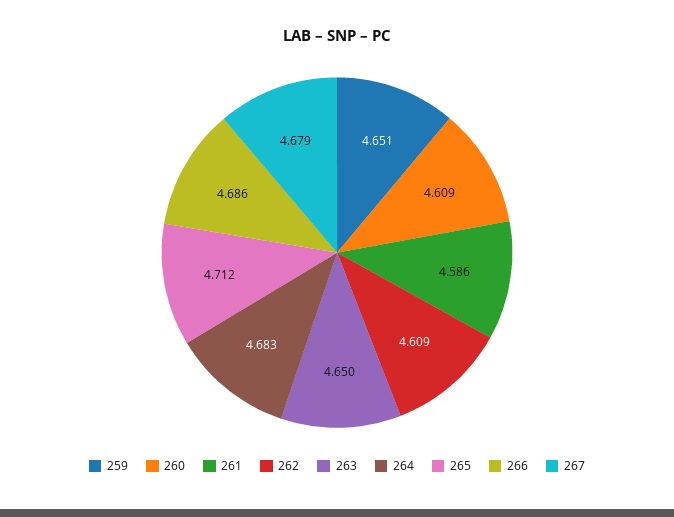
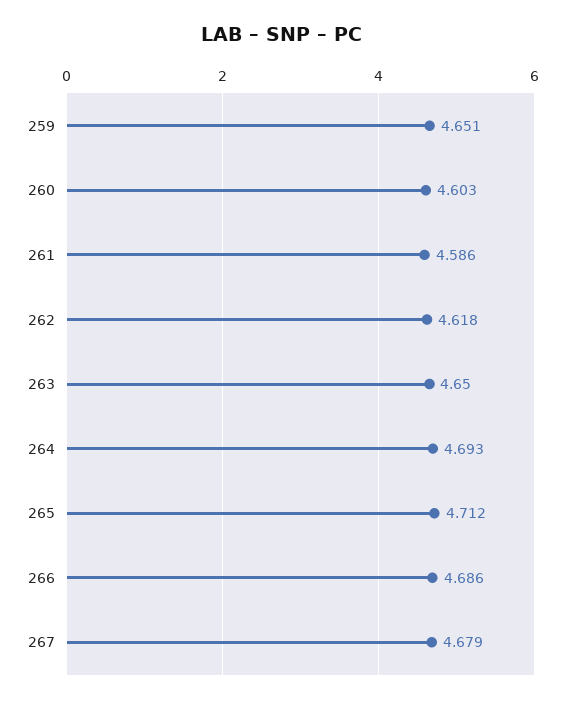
260: 4.609 -> 4.603
262: 4.609 -> 4.618
264: 4.683 -> 4.693

